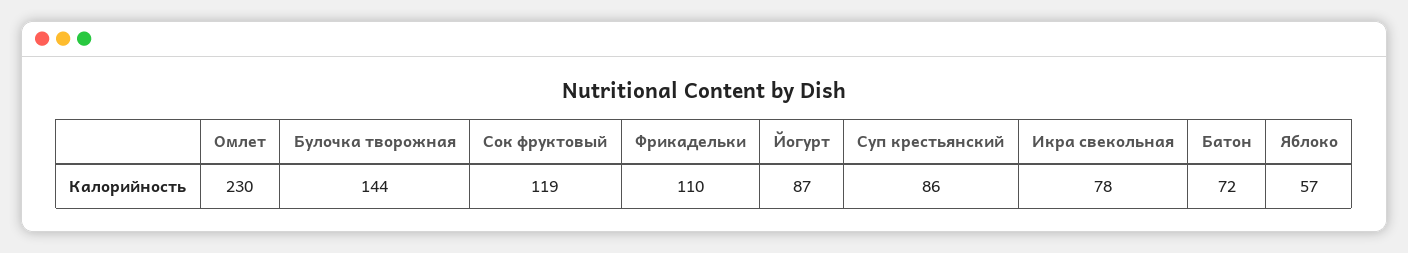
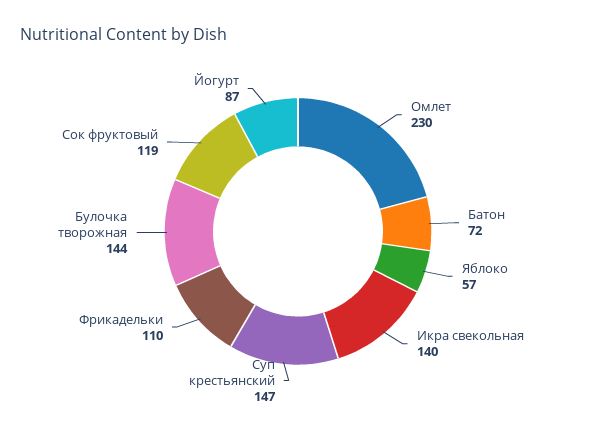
Суп крестьянский: 86 -> 147
Икра свекольная: 78 -> 140

